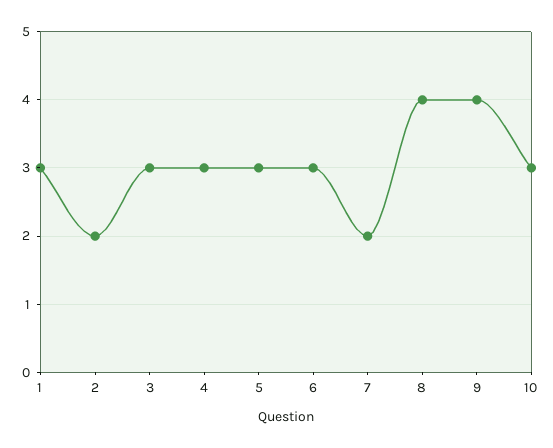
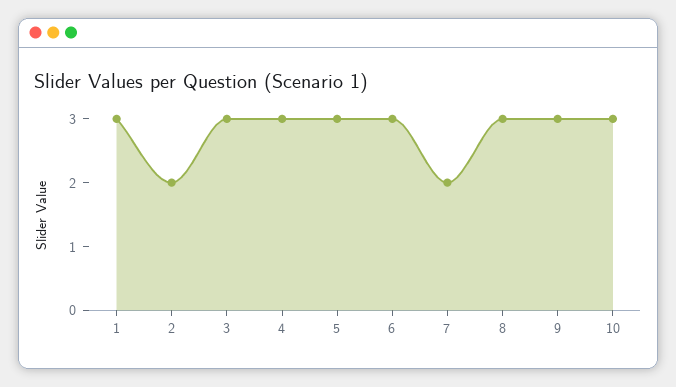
8: 4 -> 3
9: 4 -> 3

